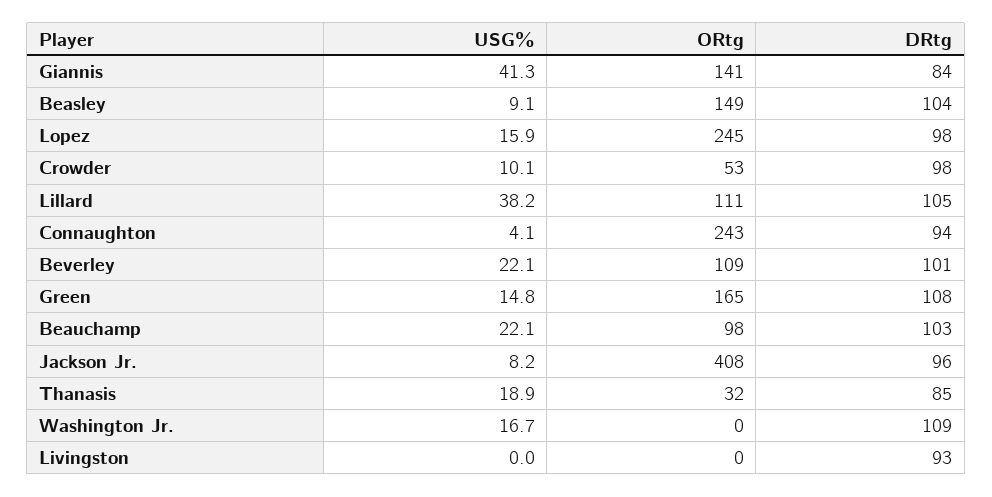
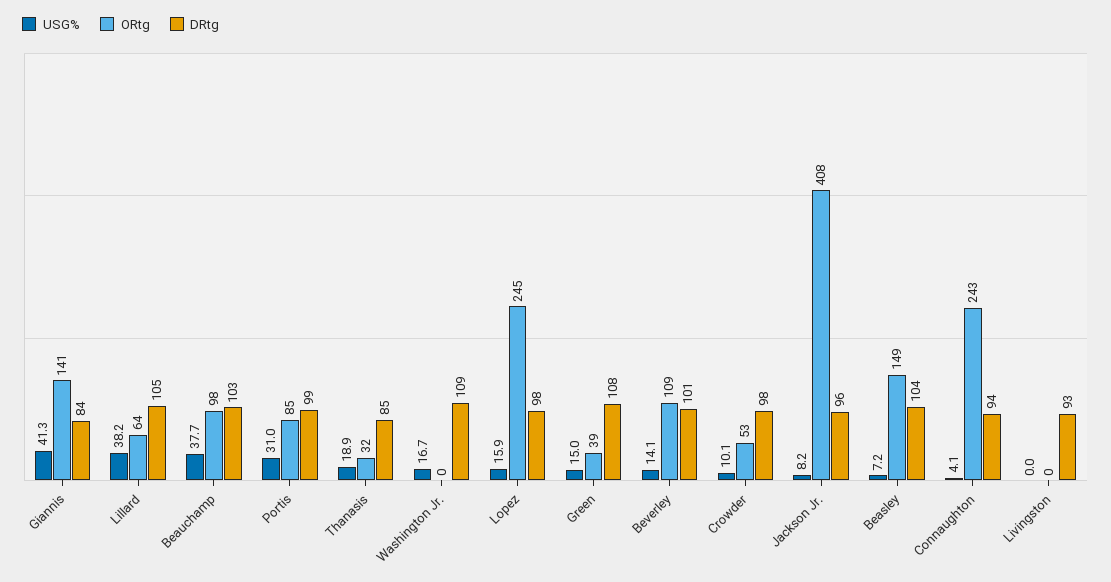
USG%, Beasley: 9.1 -> 7.2
ORtg, Lillard: 111 -> 64
USG%, Beverley: 22.1 -> 14.1
USG%, Green: 14.8 -> 15
ORtg, Green: 165 -> 39
USG%, Beauchamp: 22.1 -> 37.7
USG%, Portis: none -> 31
ORtg, Portis: none -> 85
DRtg, Portis: none -> 99

